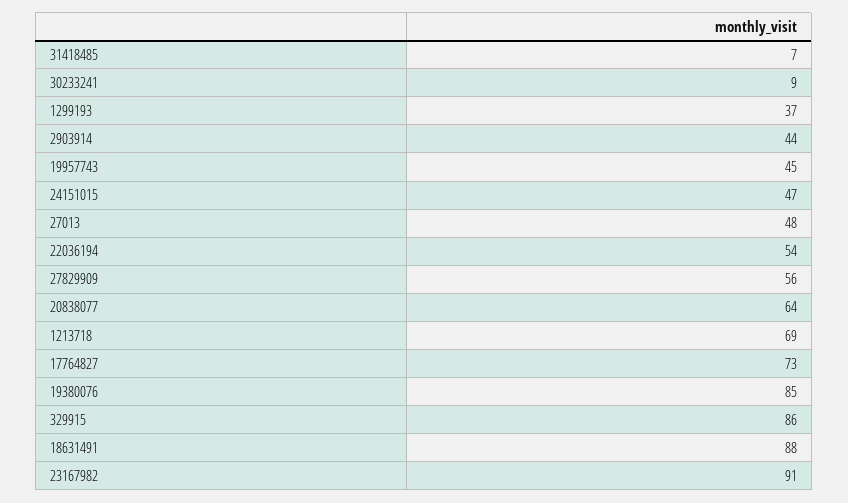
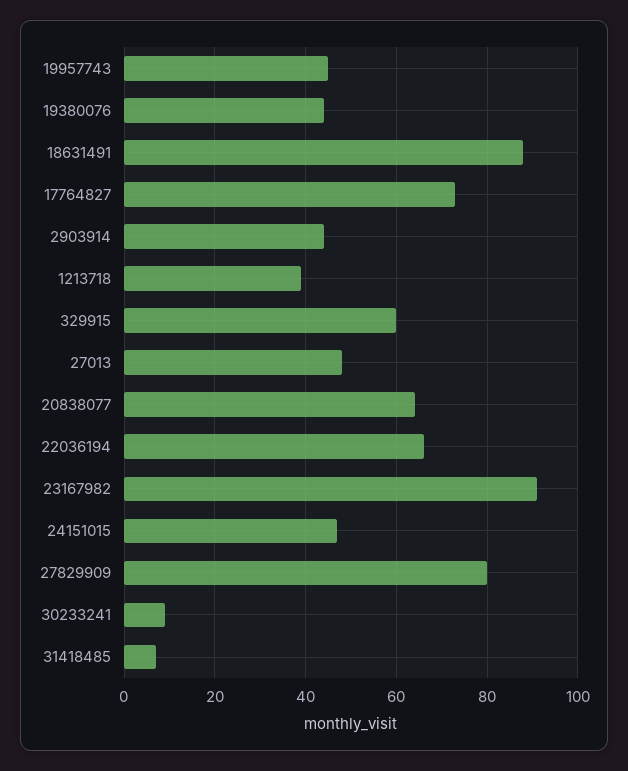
1299193: 37 -> none
22036194: 54 -> 65
27829909: 56 -> 80
1213718: 69 -> 40
19380076: 85 -> 45
329915: 86 -> 60

